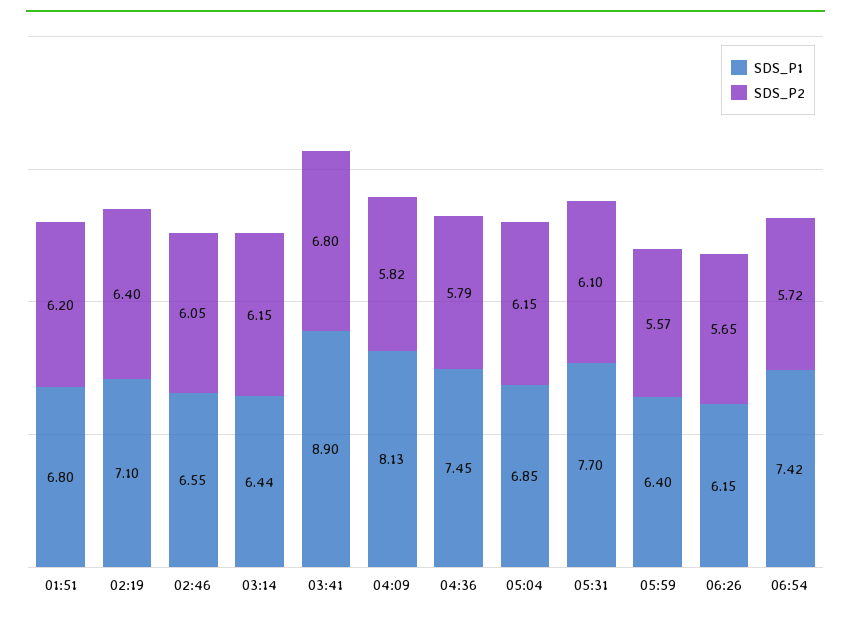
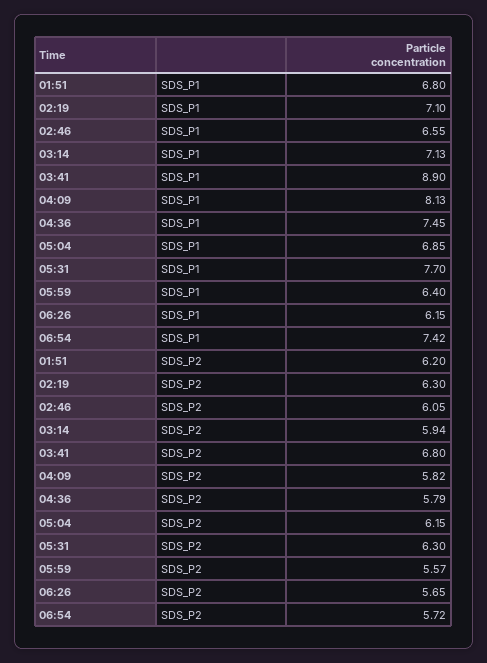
SDS_P2, 02:19: 6.4 -> 6.3
SDS_P1, 03:14: 6.44 -> 7.13
SDS_P2, 03:14: 6.15 -> 5.94
SDS_P2, 05:31: 6.1 -> 6.3

